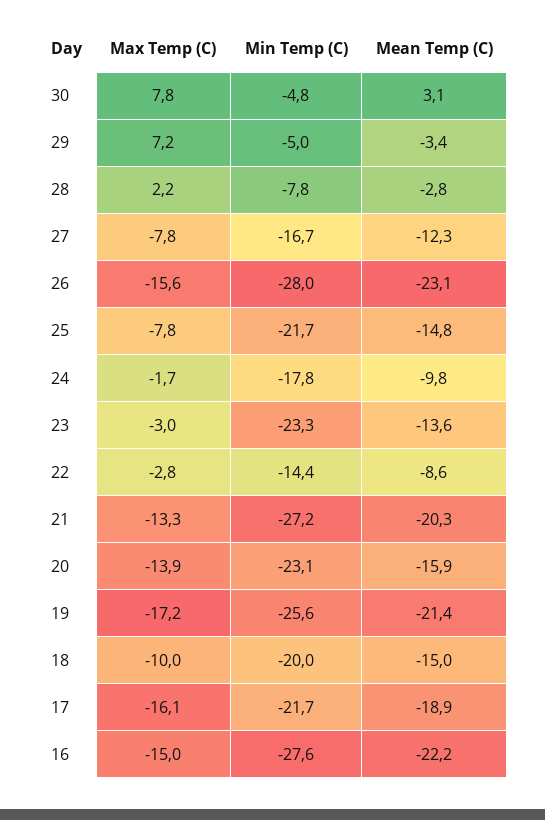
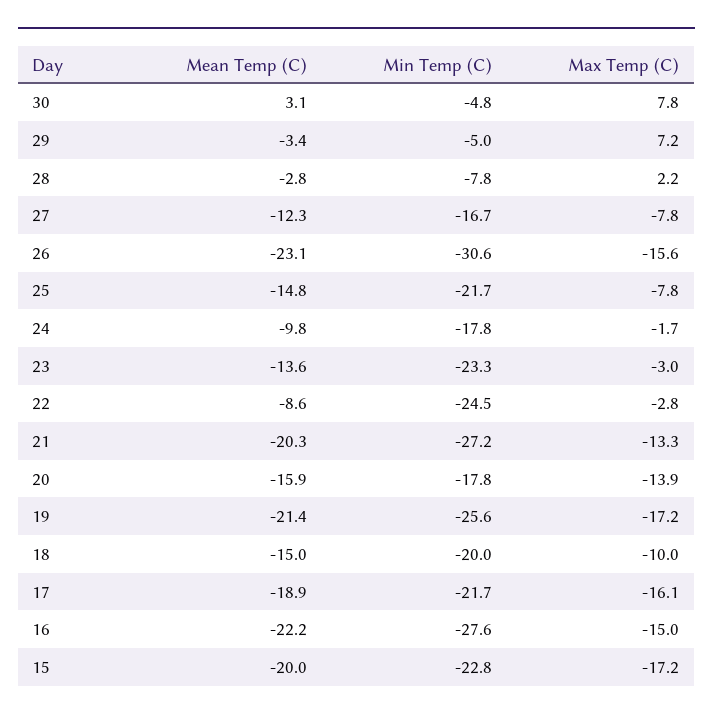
Min Temp (C), 26: -28 -> -30.6
Min Temp (C), 22: -14.4 -> -24.5
Min Temp (C), 20: -23.1 -> -17.8
Mean Temp (C), 15: none -> -20
Min Temp (C), 15: none -> -22.8
Max Temp (C), 15: none -> -17.2

